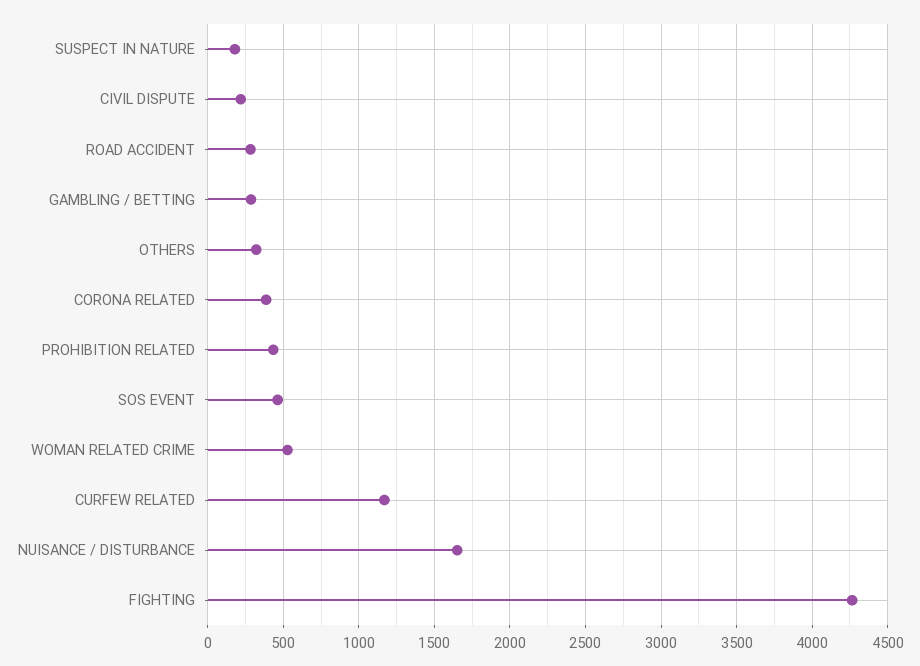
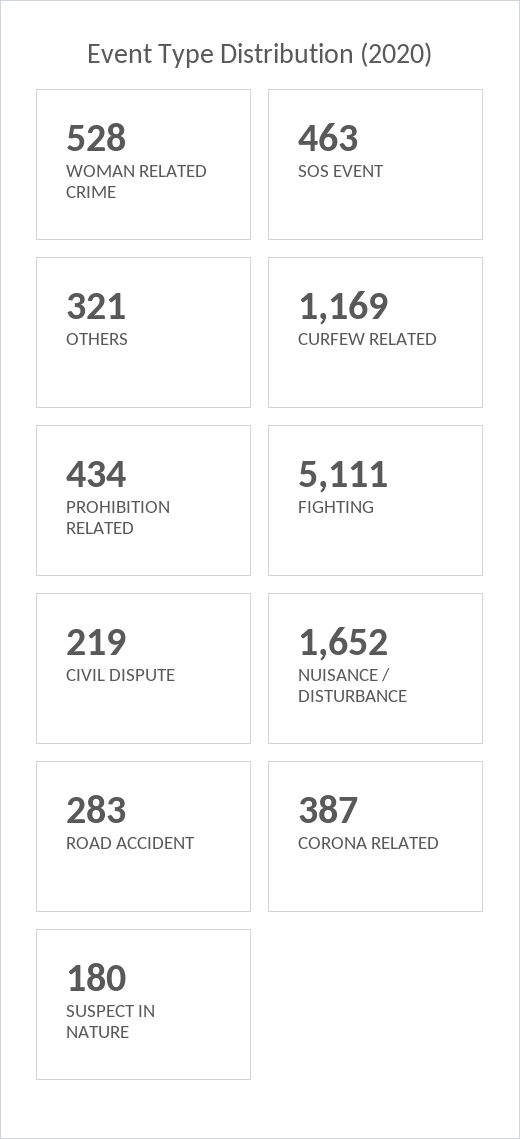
GAMBLING / BETTING: 300 -> none
FIGHTING: 4250 -> 5111

